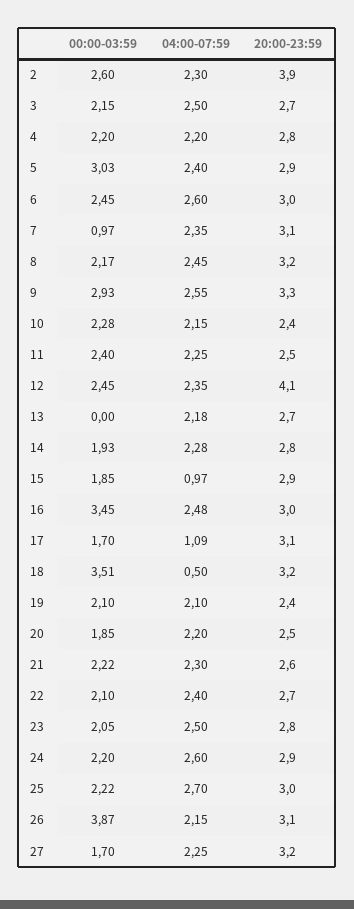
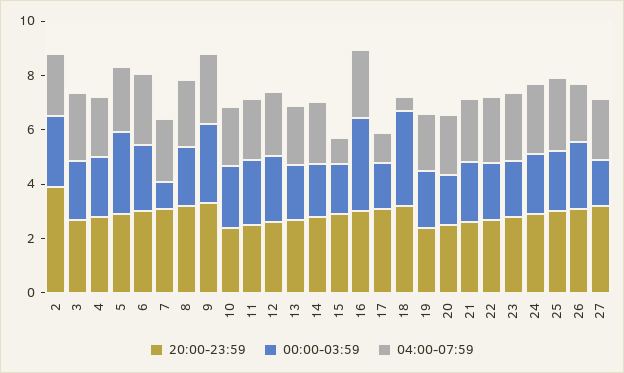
20:00-23:59, 12: 4.1 -> 2.5
00:00-03:59, 13: 0 -> 2
00:00-03:59, 26: 3.87 -> 2.5

